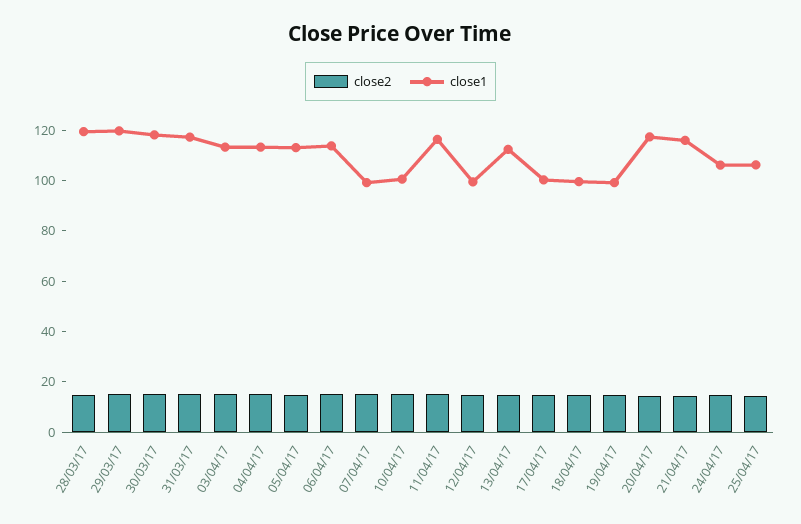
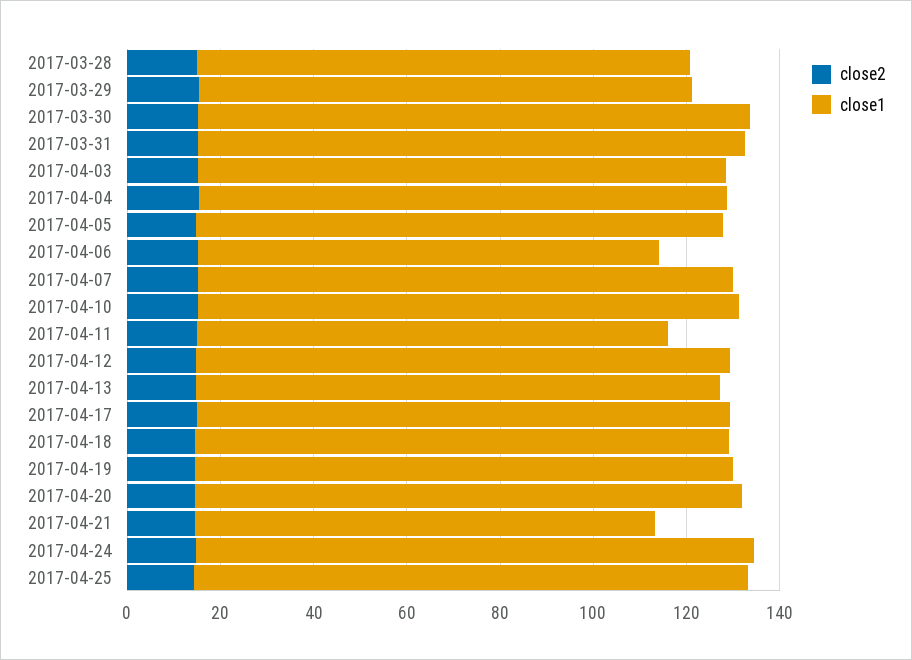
close1, 28/03/17: 120 -> 105
close1, 29/03/17: 120 -> 105
close1, 06/04/17: 115 -> 100
close1, 07/04/17: 100 -> 115
close1, 10/04/17: 100 -> 115
close1, 11/04/17: 115 -> 100
close1, 12/04/17: 100 -> 115
close1, 17/04/17: 100 -> 115
close1, 18/04/17: 100 -> 115
close1, 19/04/17: 100 -> 115
close1, 21/04/17: 115 -> 100
close1, 24/04/17: 105 -> 120
close1, 25/04/17: 105 -> 120

